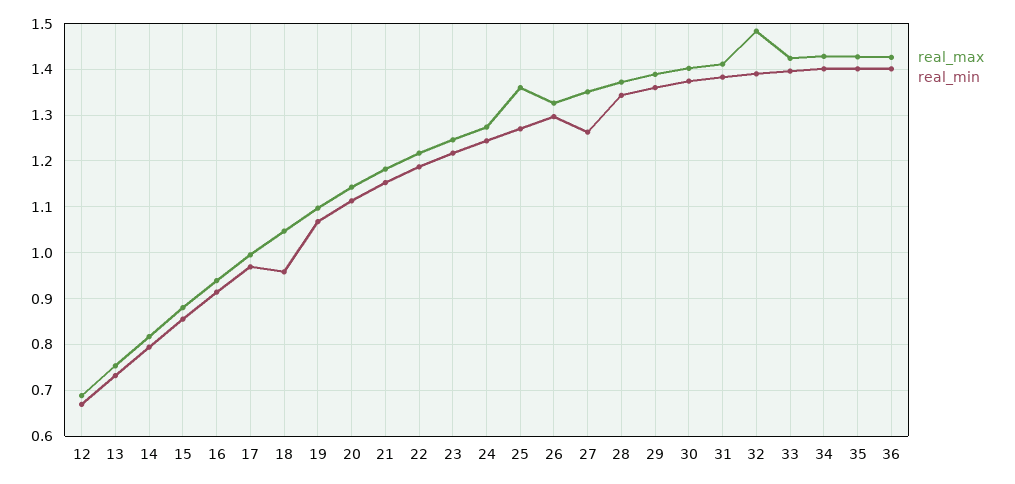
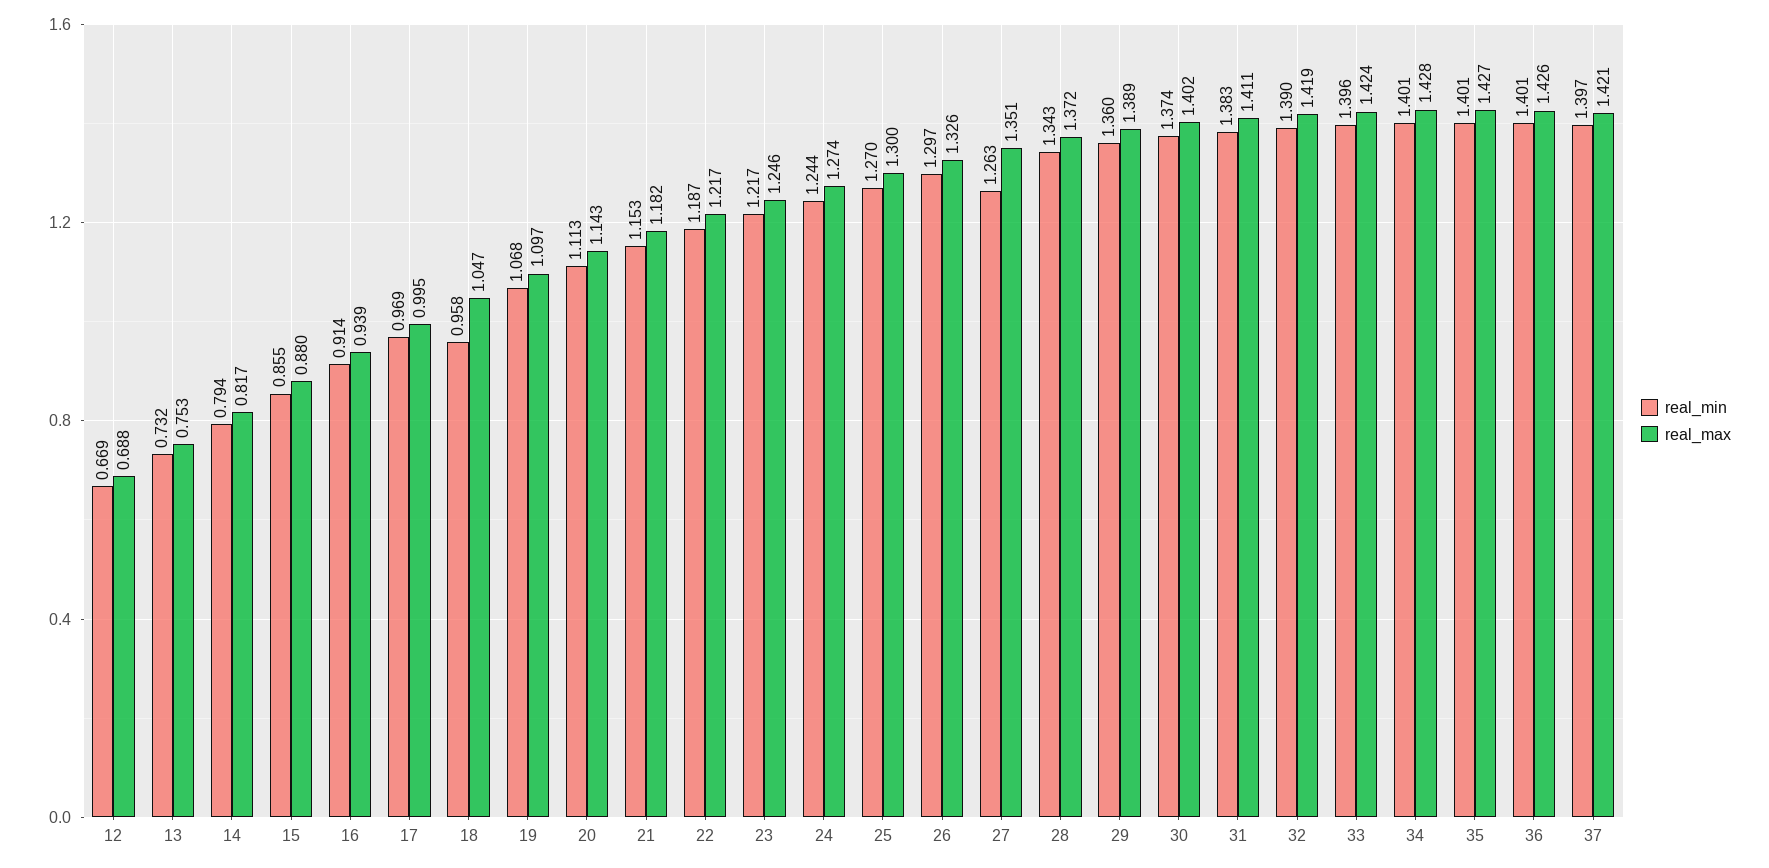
real_max, 25: 1.36 -> 1.3
real_max, 32: 1.48 -> 1.419
real_min, 37: none -> 1.397
real_max, 37: none -> 1.421

